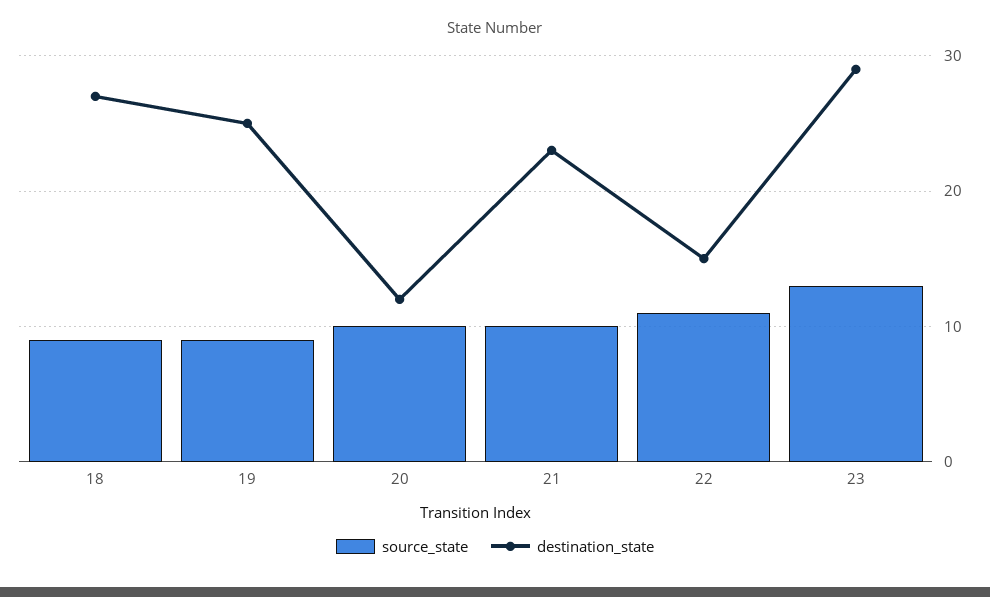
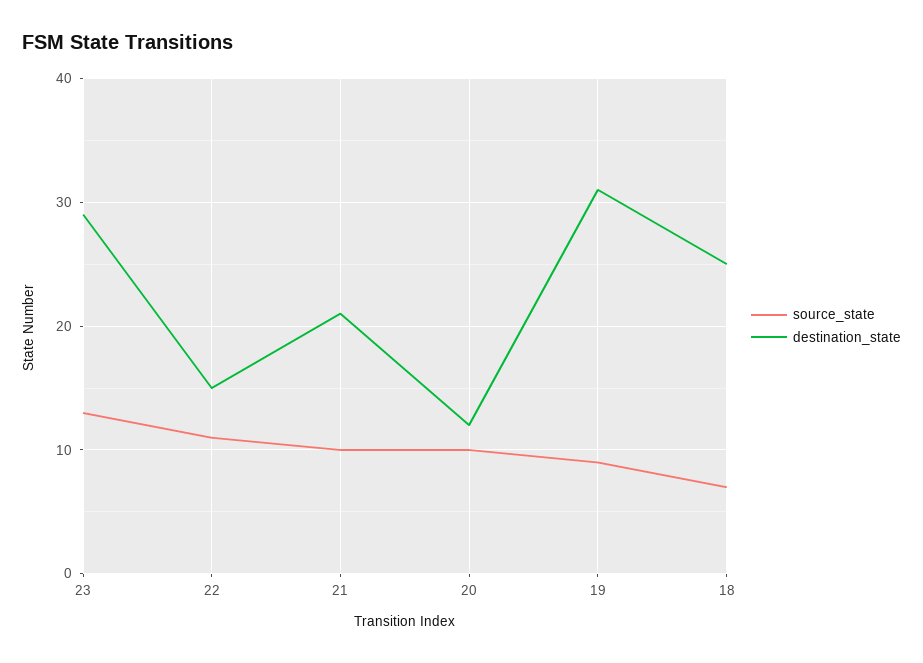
source_state, 18: 9 -> 7
destination_state, 18: 27 -> 25
destination_state, 19: 25 -> 31
destination_state, 21: 23 -> 21

